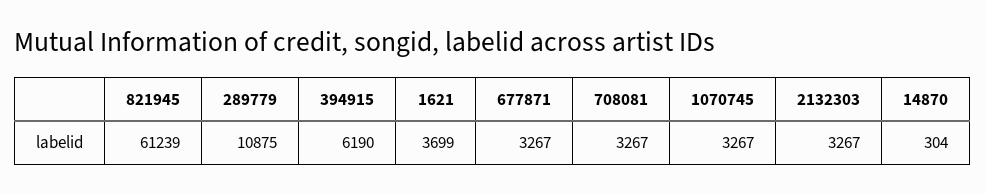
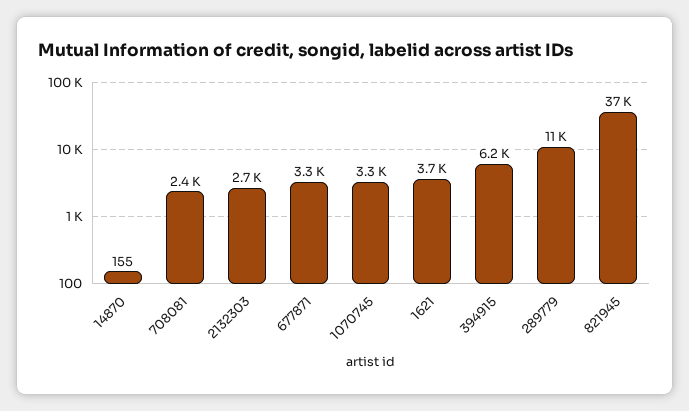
821945: 61239 -> 37000
708081: 3267 -> 2400
2132303: 3267 -> 2700
14870: 304 -> 155

